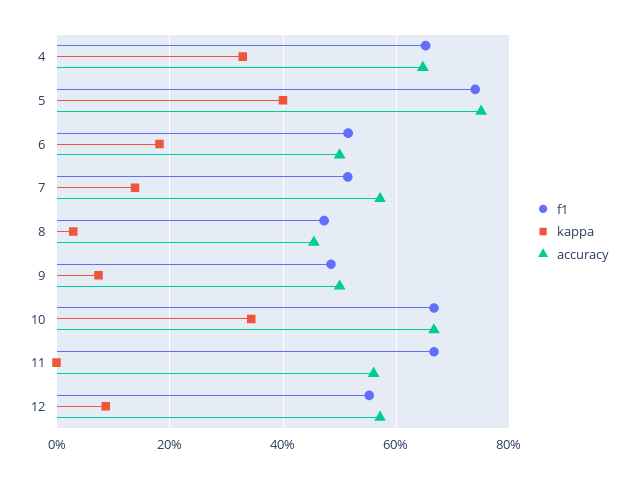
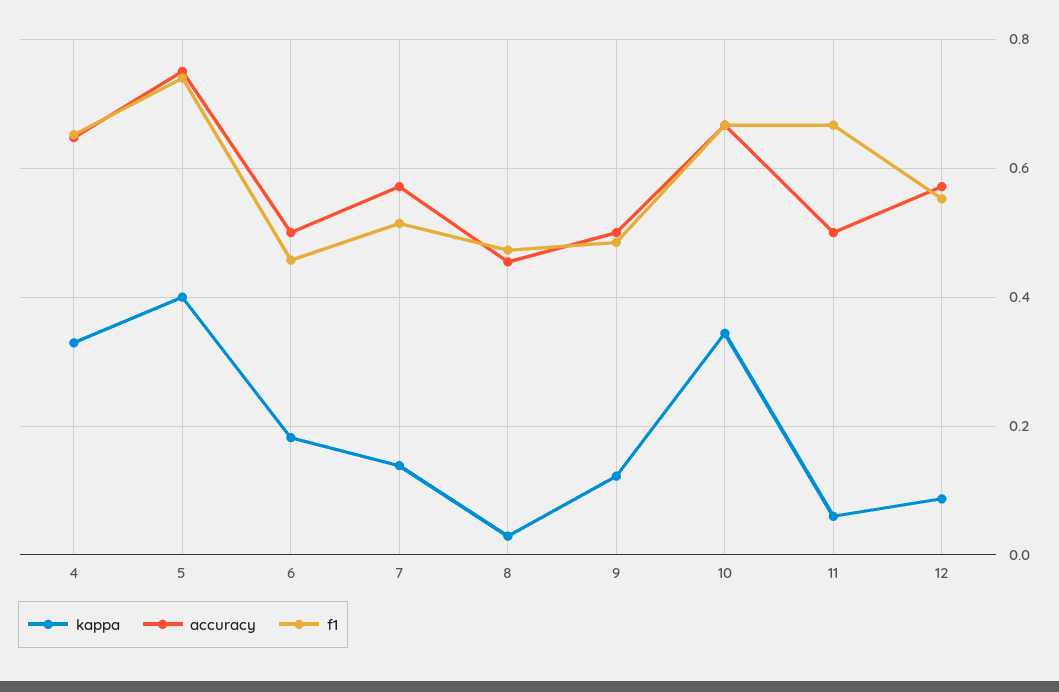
f1, 6: 0.52 -> 0.46
kappa, 9: 0.08 -> 0.12
kappa, 11: 0 -> 0.06
accuracy, 11: 0.56 -> 0.5

